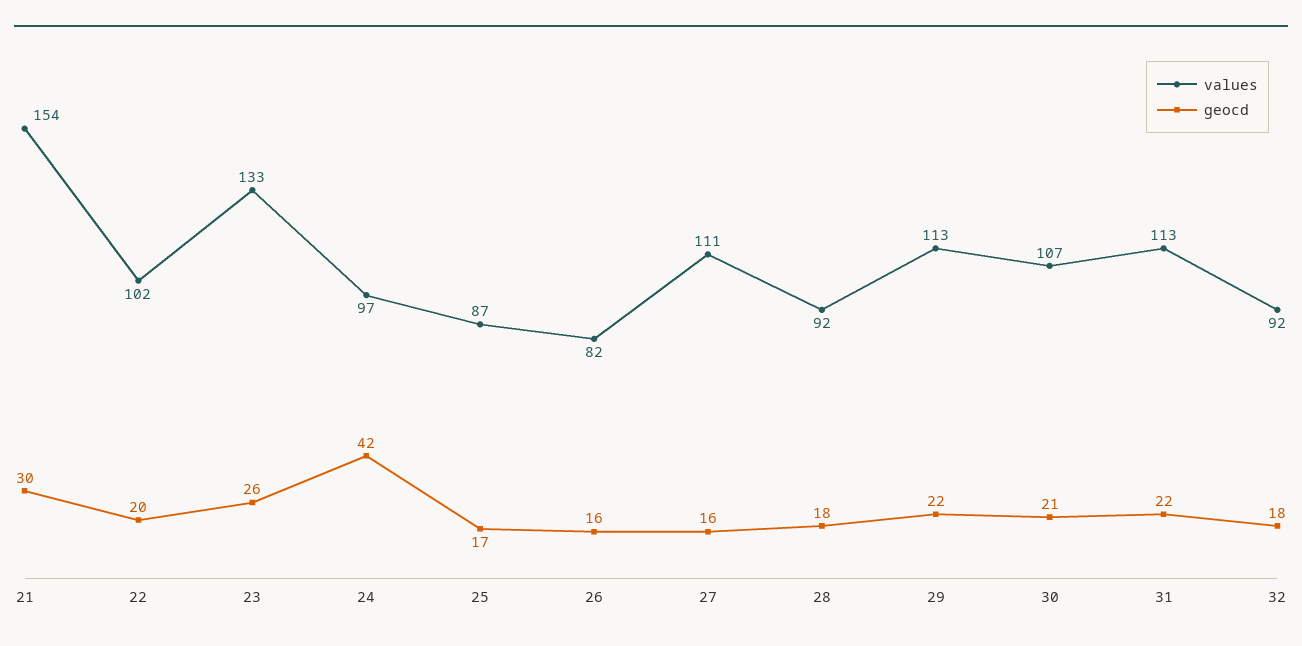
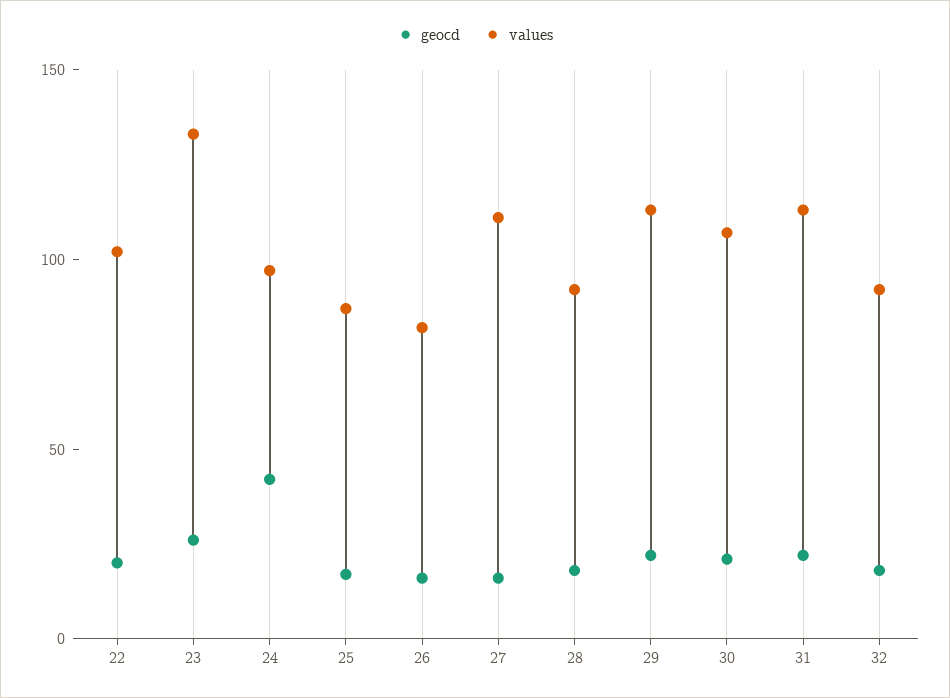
values, 21: 154 -> none
geocd, 21: 30 -> none

